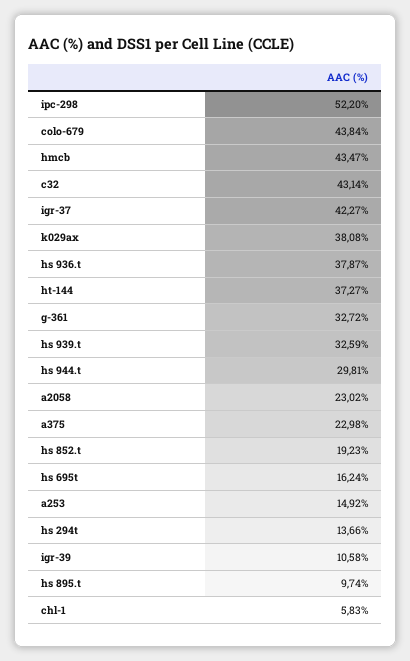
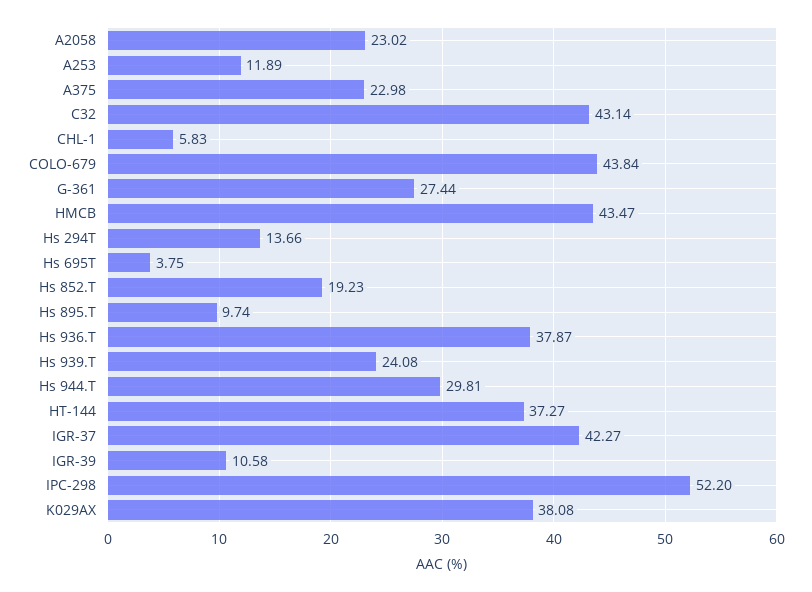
g-361: 32.72 -> 27.44
hs 939.t: 32.59 -> 24.08
hs 695t: 16.24 -> 3.75
a253: 14.92 -> 11.89

